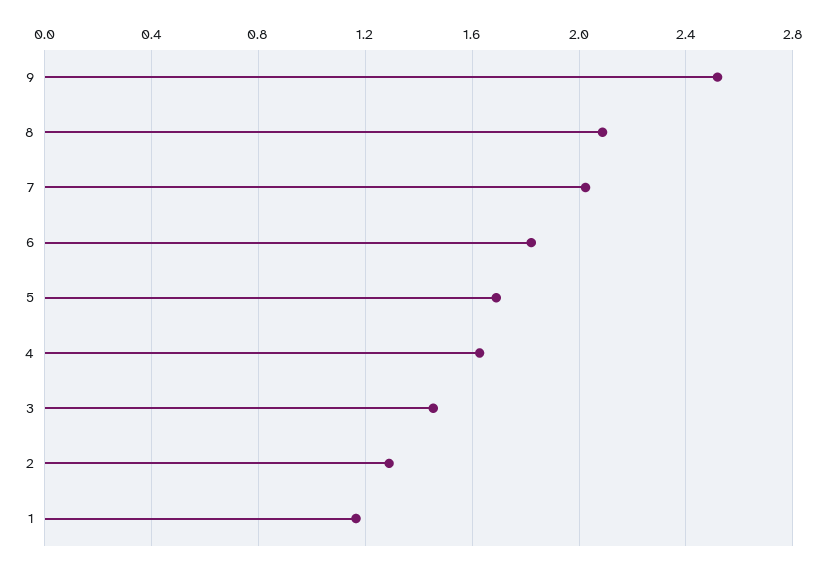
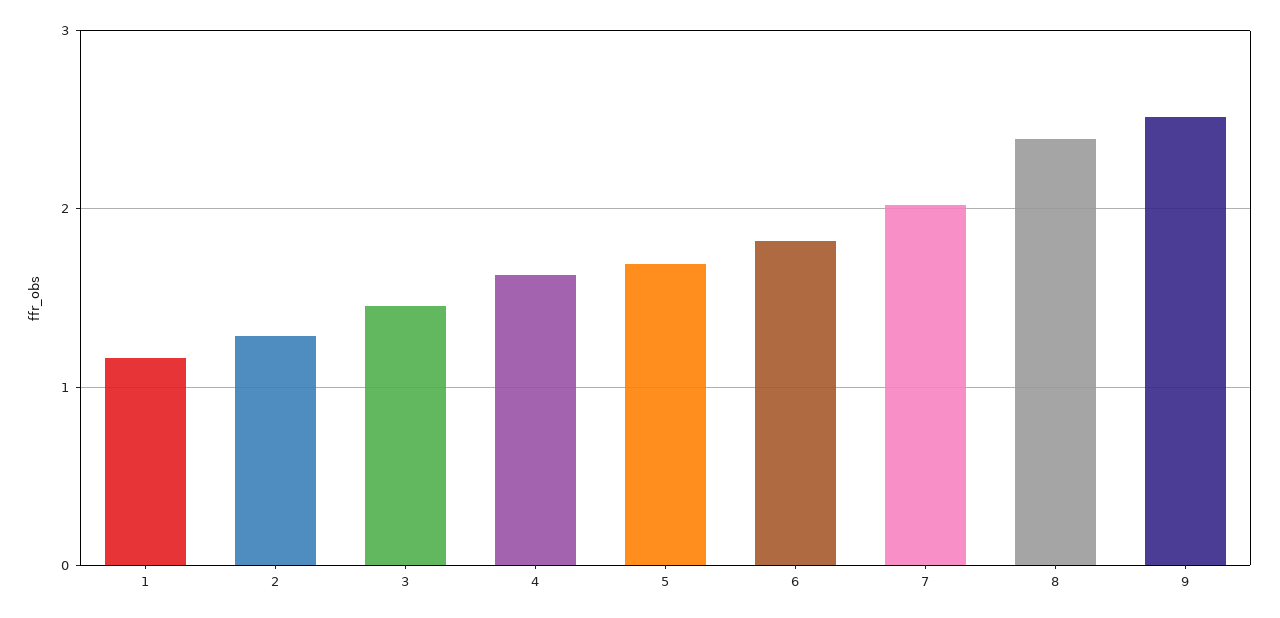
8: 2.1 -> 2.4

